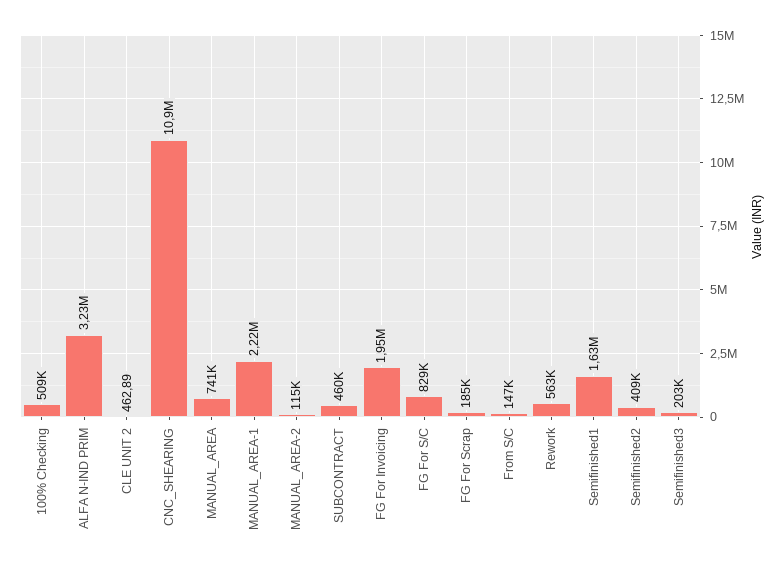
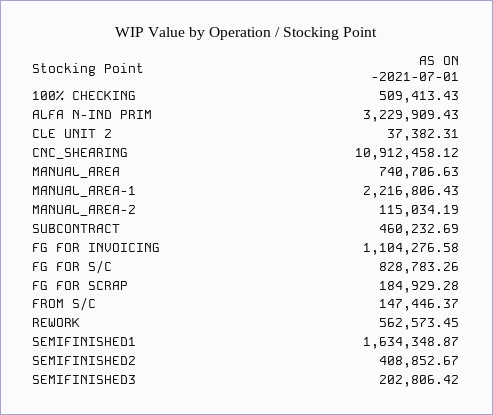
CLE UNIT 2: 462.89 -> 37382.31
FG For Invoicing: 1950000 -> 1104276.58

